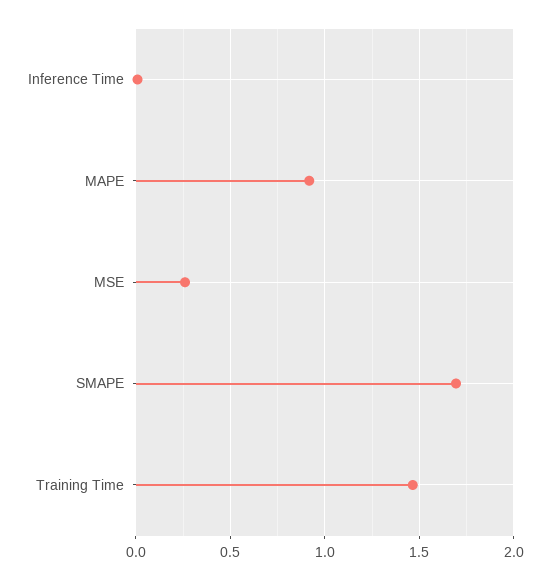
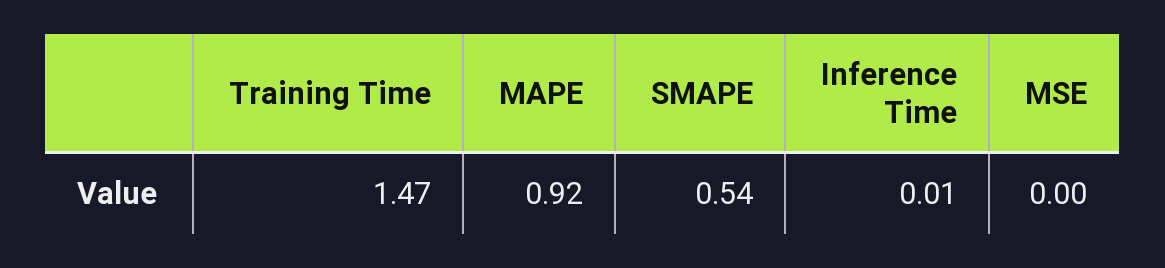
MSE: 0.25 -> 0
SMAPE: 1.7 -> 0.54

